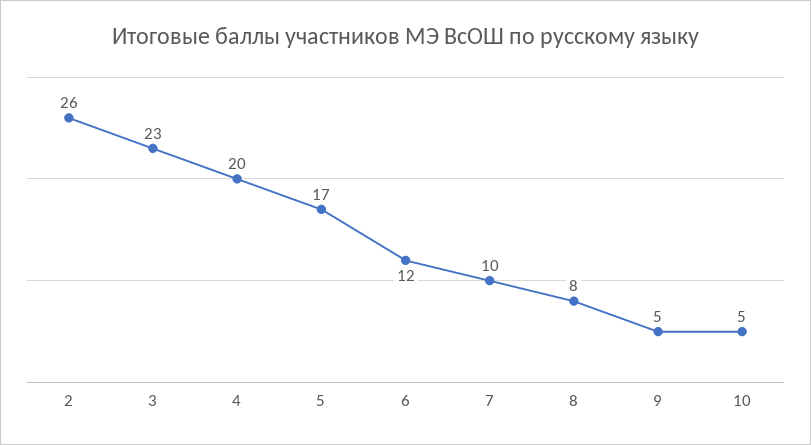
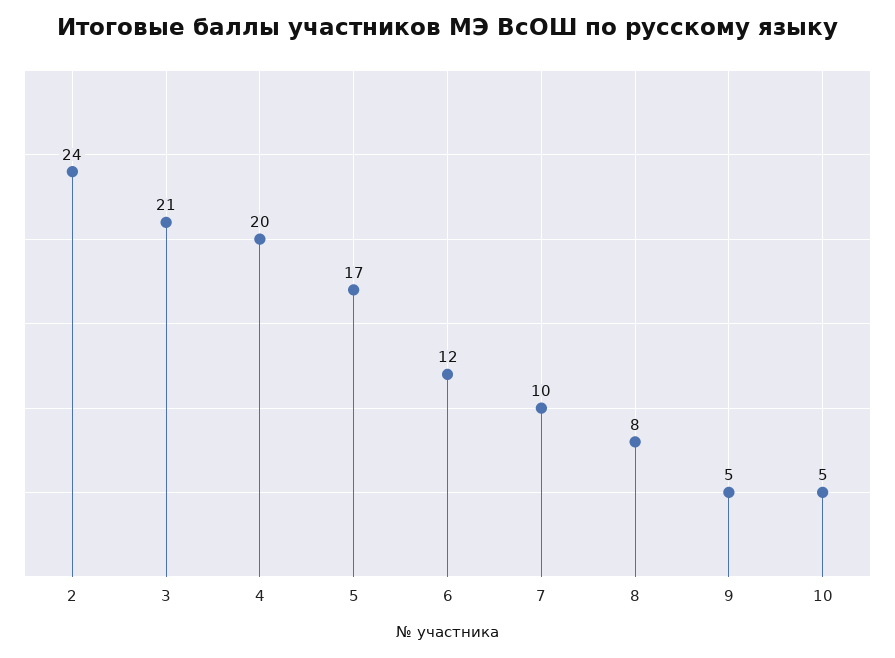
2: 26 -> 24
3: 23 -> 21

